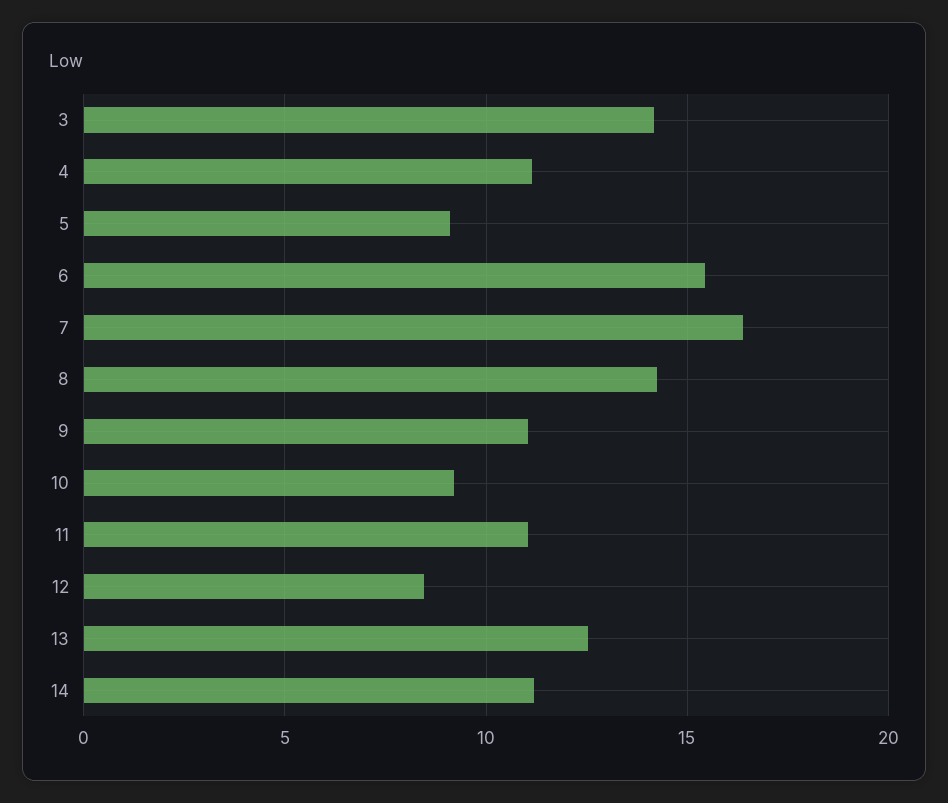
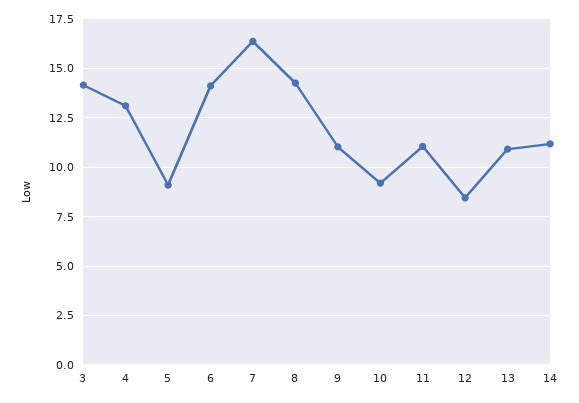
4: 11 -> 13
6: 15.5 -> 14
13: 12.5 -> 11

